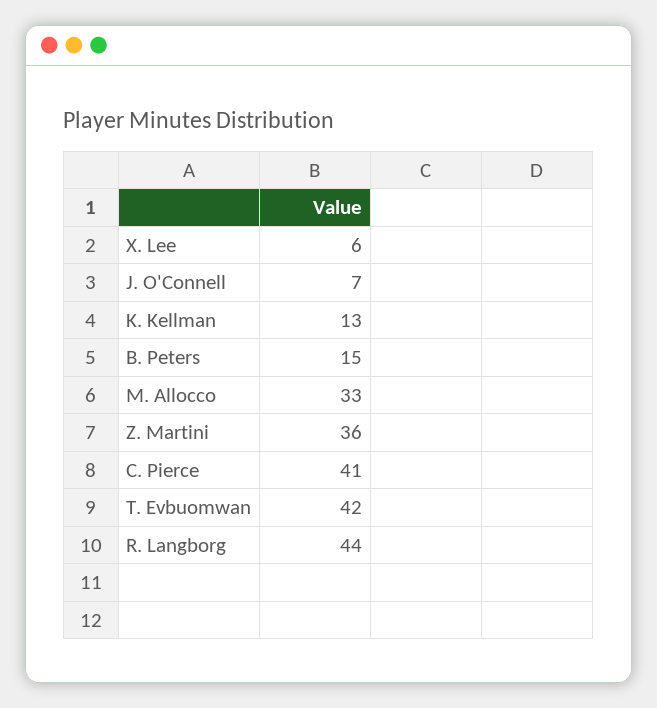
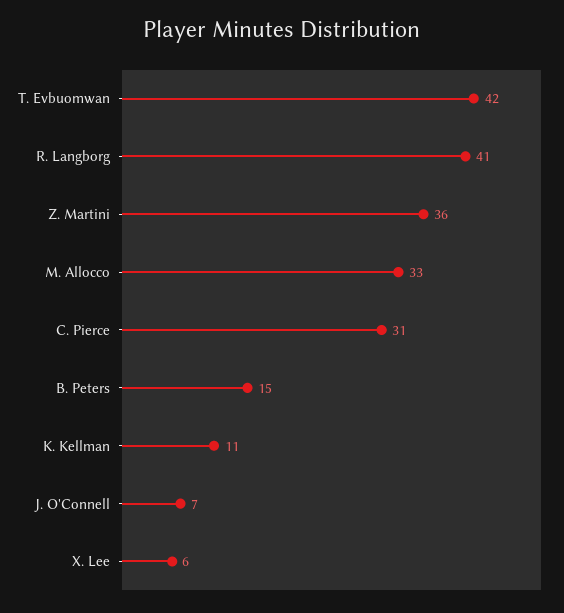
K. Kellman: 13 -> 11
C. Pierce: 41 -> 31
R. Langborg: 44 -> 41

